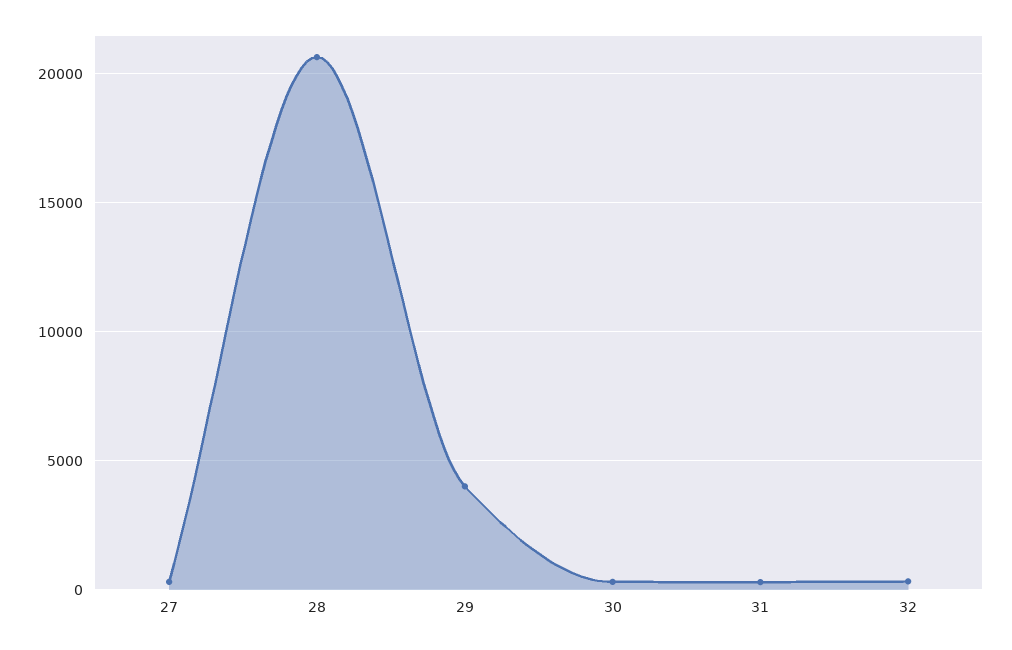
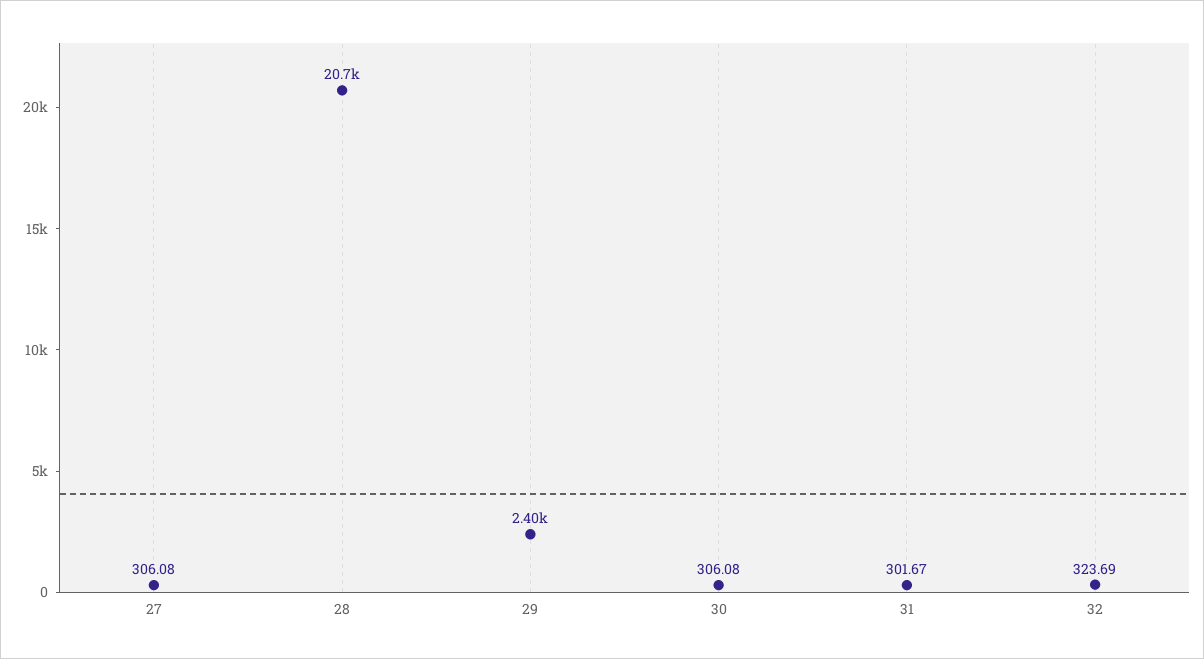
29: 4000 -> 2400

